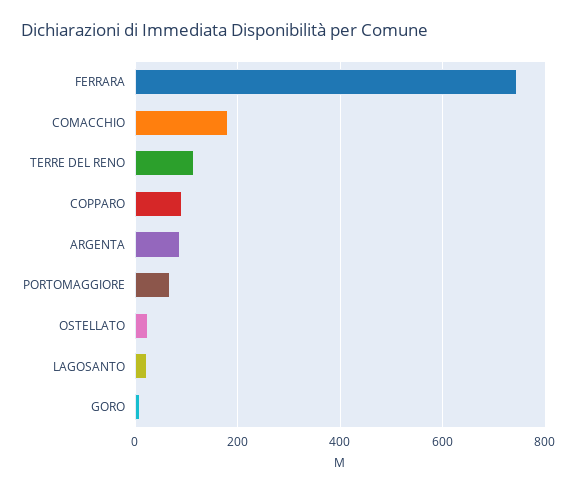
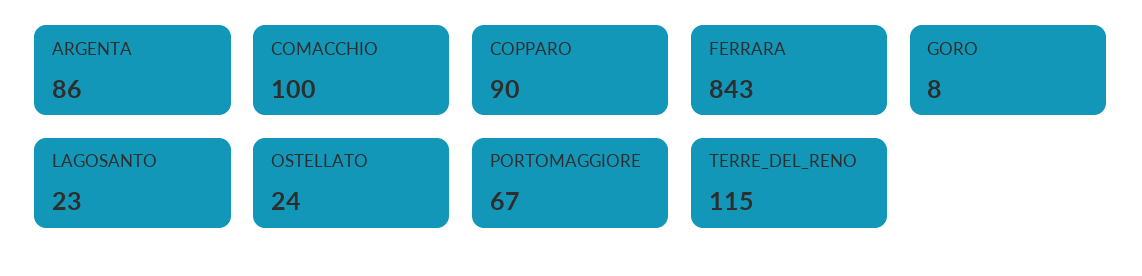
FERRARA: 740 -> 843
COMACCHIO: 180 -> 100

